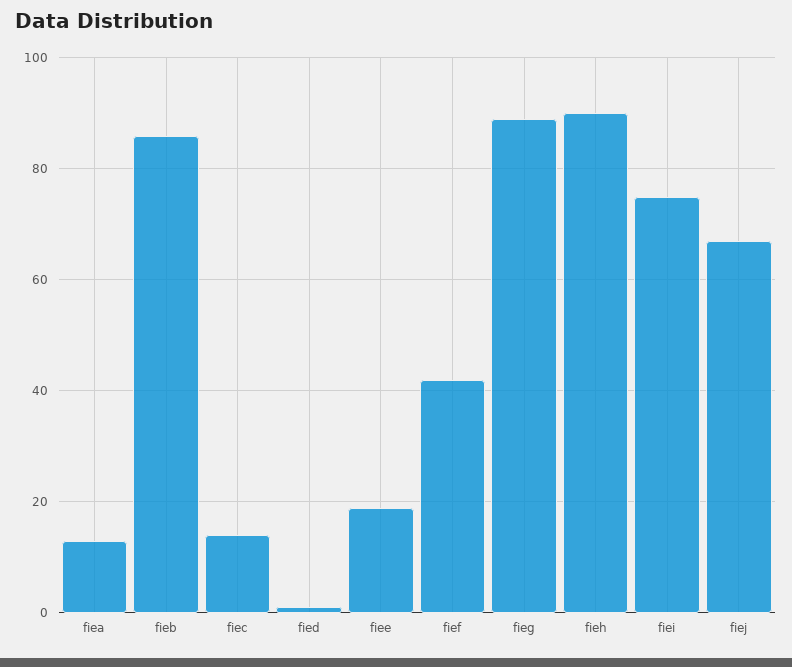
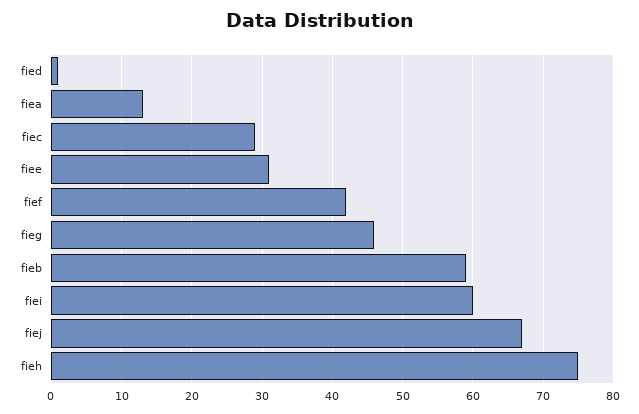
fieb: 85 -> 59
fiec: 15 -> 29
fiee: 20 -> 31
fieg: 90 -> 46
fieh: 90 -> 75
fiei: 75 -> 60

